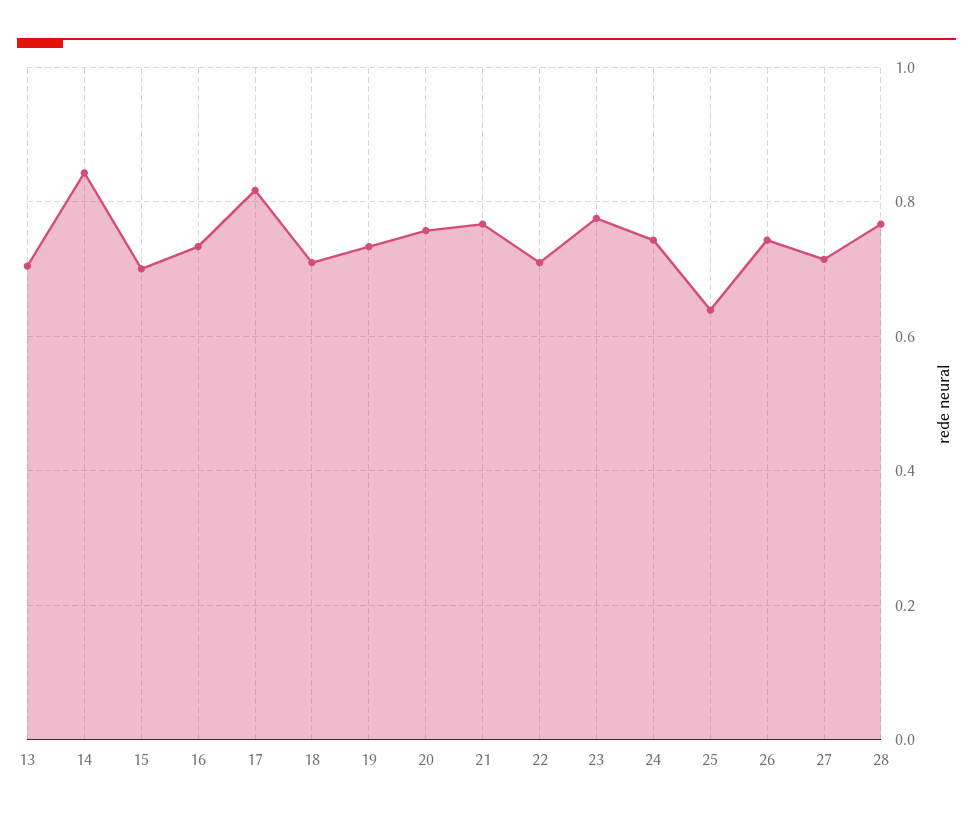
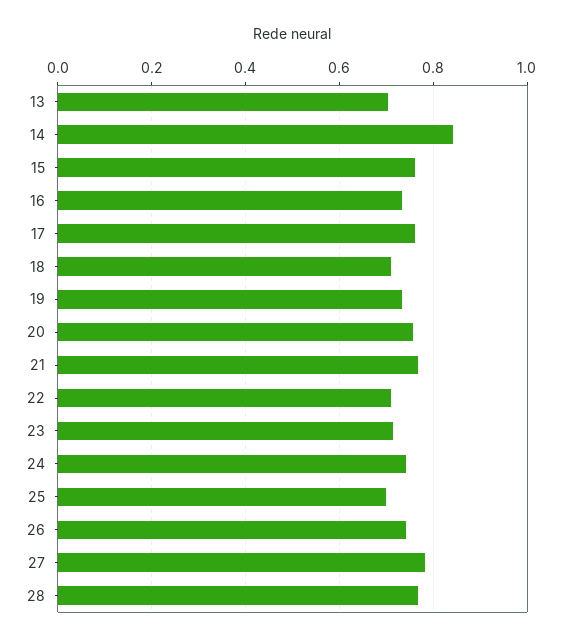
15: 0.7 -> 0.76
17: 0.82 -> 0.76
23: 0.78 -> 0.72
25: 0.64 -> 0.7
27: 0.72 -> 0.78

